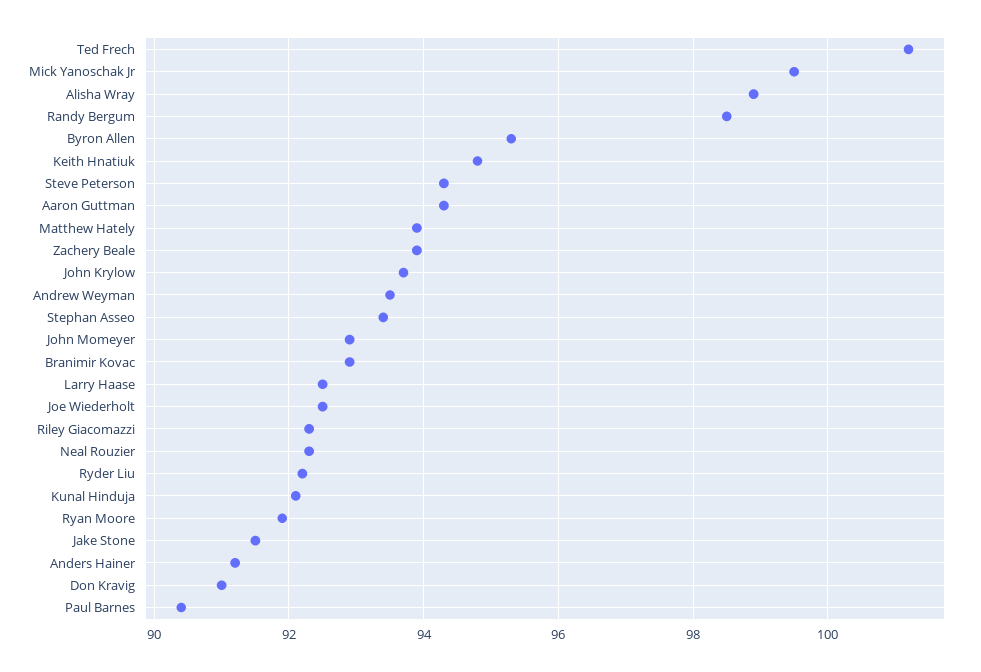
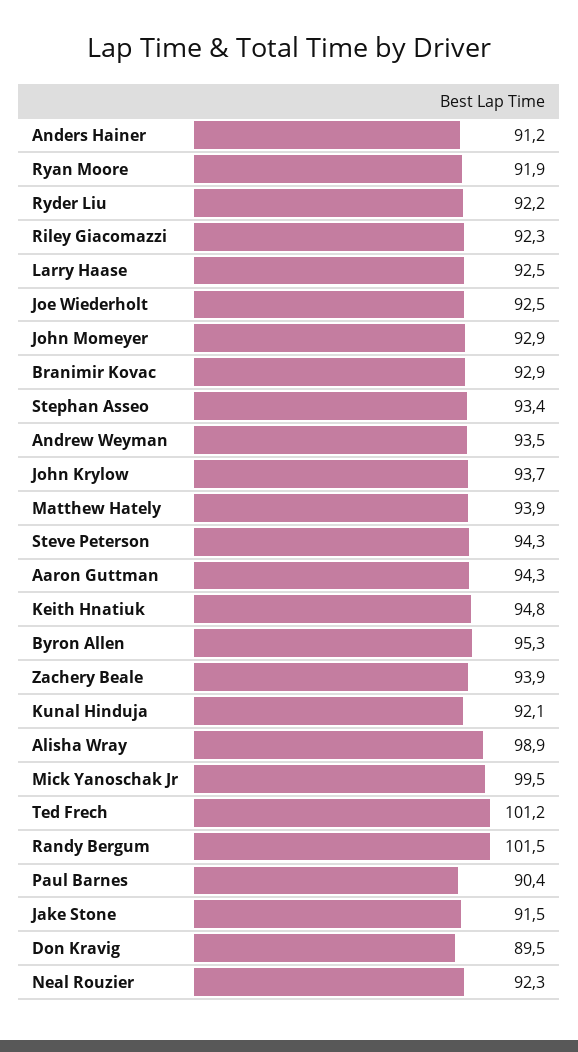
Randy Bergum: 98.5 -> 101.5
Don Kravig: 91 -> 89.5

